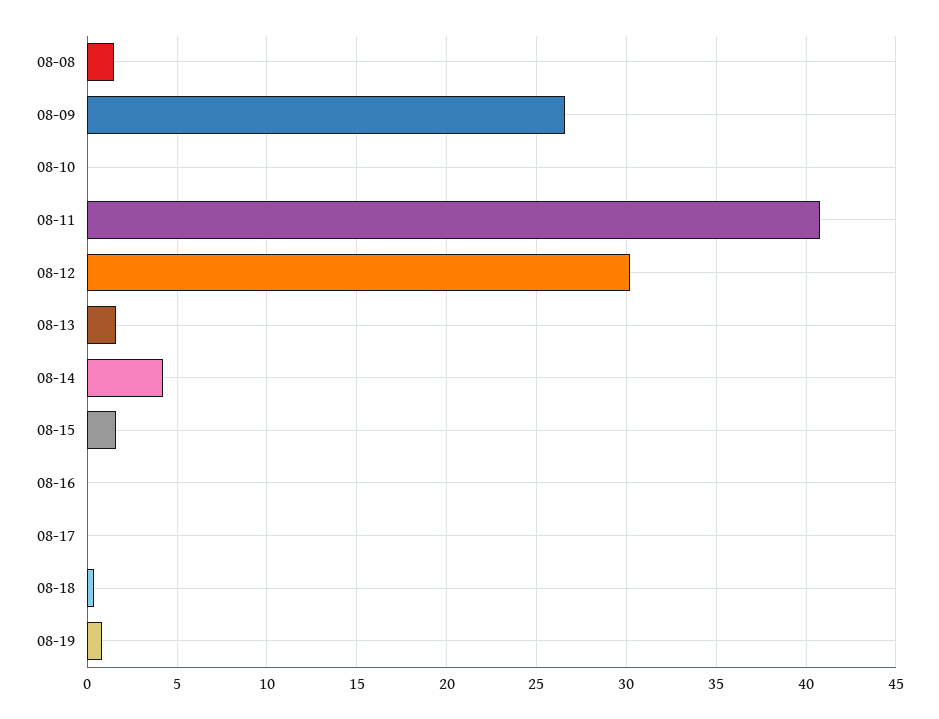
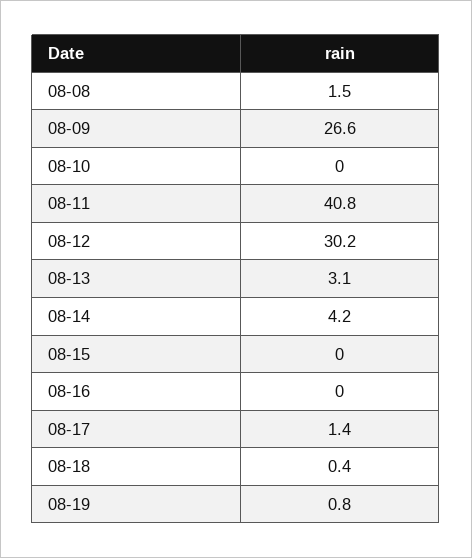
08-13: 1.5 -> 3.1
08-15: 1.5 -> 0
08-17: 0 -> 1.4

